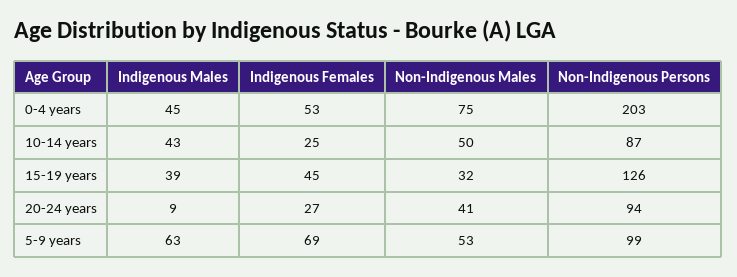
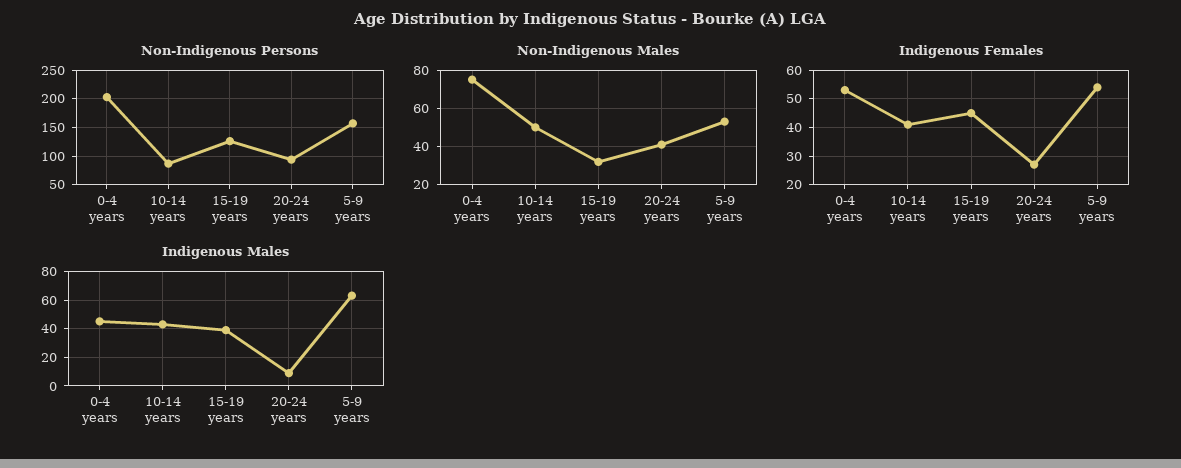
Indigenous Females, 10-14 years: 25 -> 40
Indigenous Females, 5-9 years: 69 -> 55
Non-Indigenous Persons, 5-9 years: 99 -> 150

